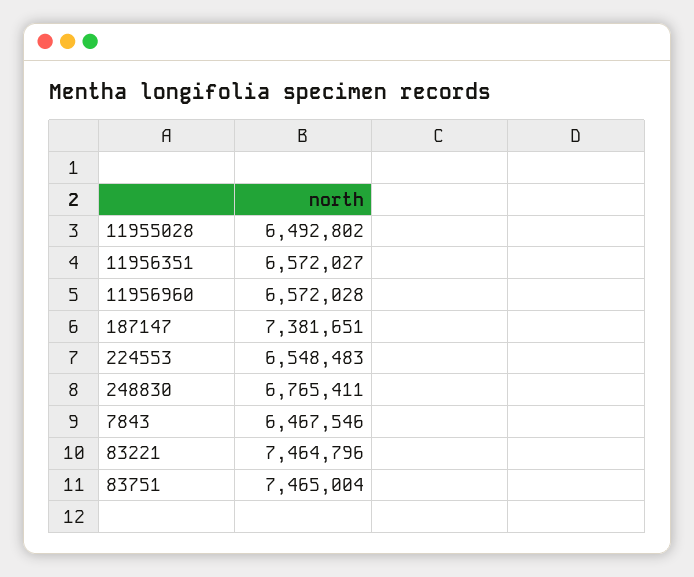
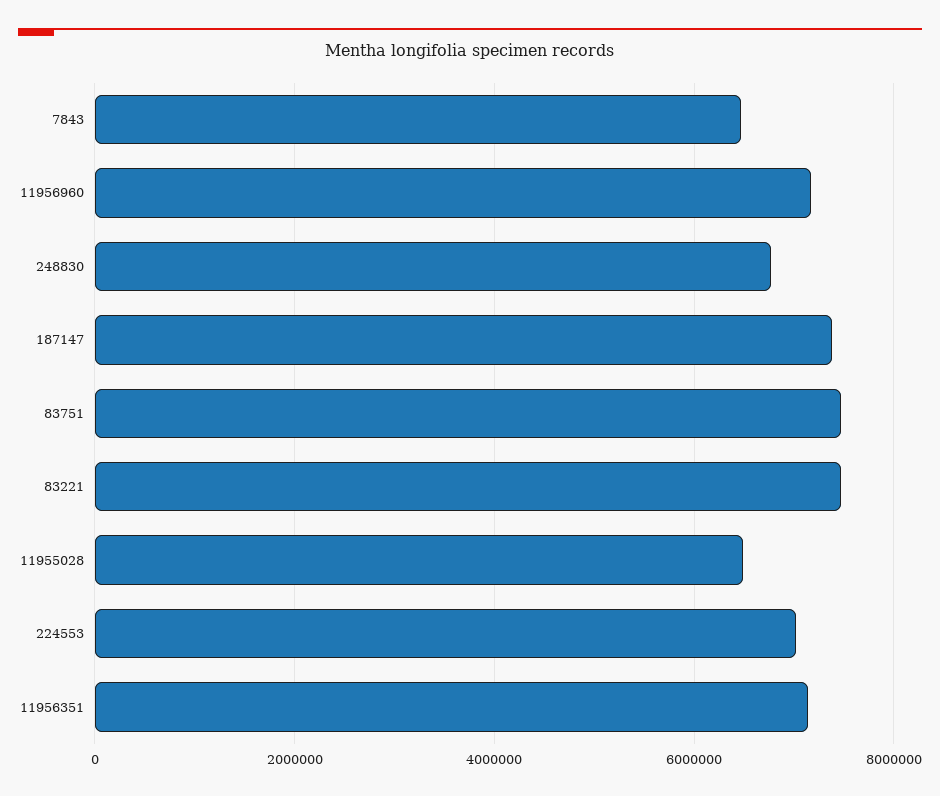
11956351: 6572027 -> 7200000
11956960: 6572028 -> 7200000
224553: 6548483 -> 7000000

